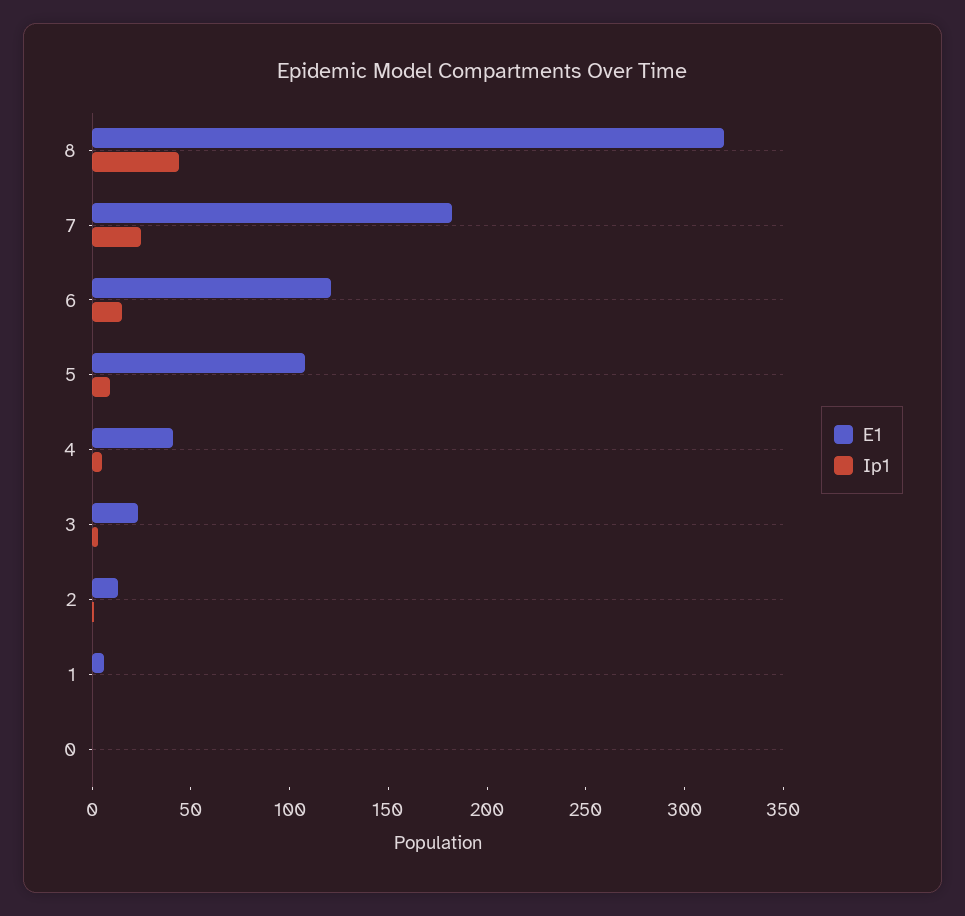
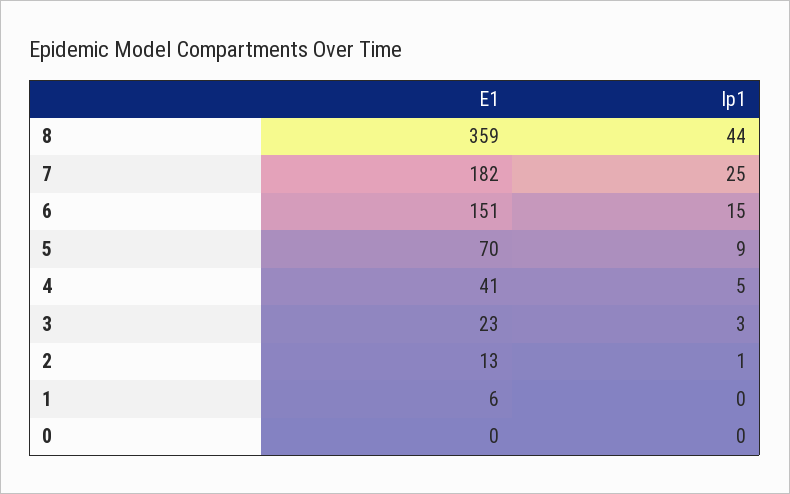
E1, 8: 320 -> 359
E1, 6: 120 -> 151
E1, 5: 110 -> 70

